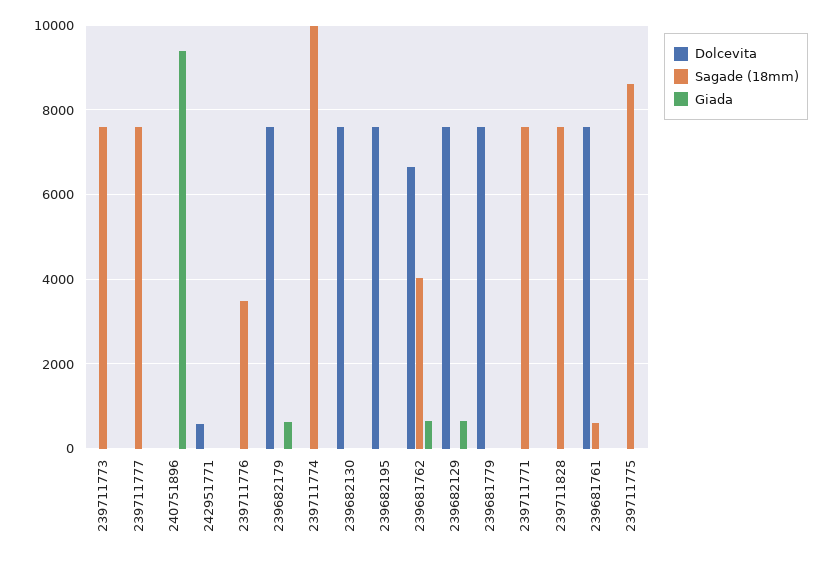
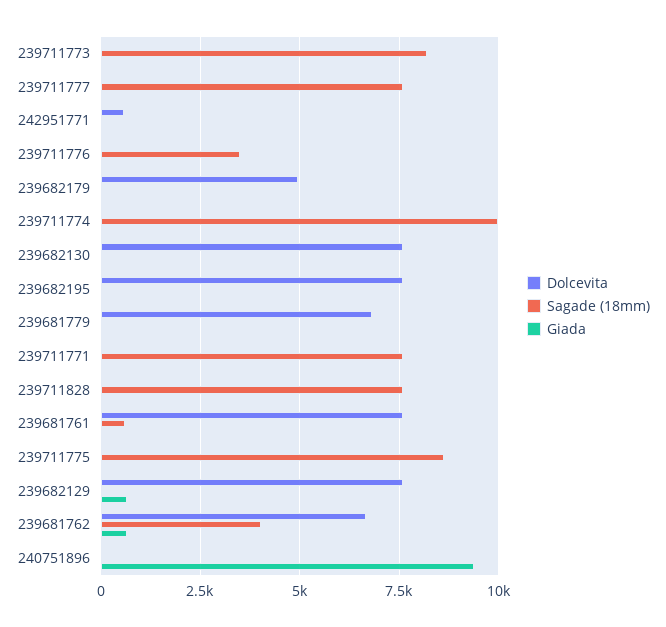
Sagade (18mm), 239711773: 7600 -> 8250
Dolcevita, 239682179: 7600 -> 5000
Giada, 239682179: 600 -> 0
Dolcevita, 239681779: 7600 -> 6750

